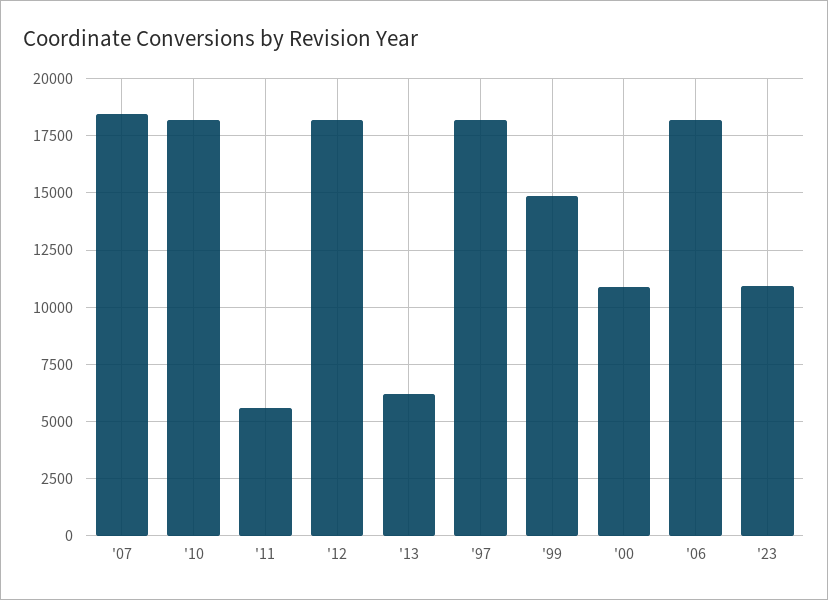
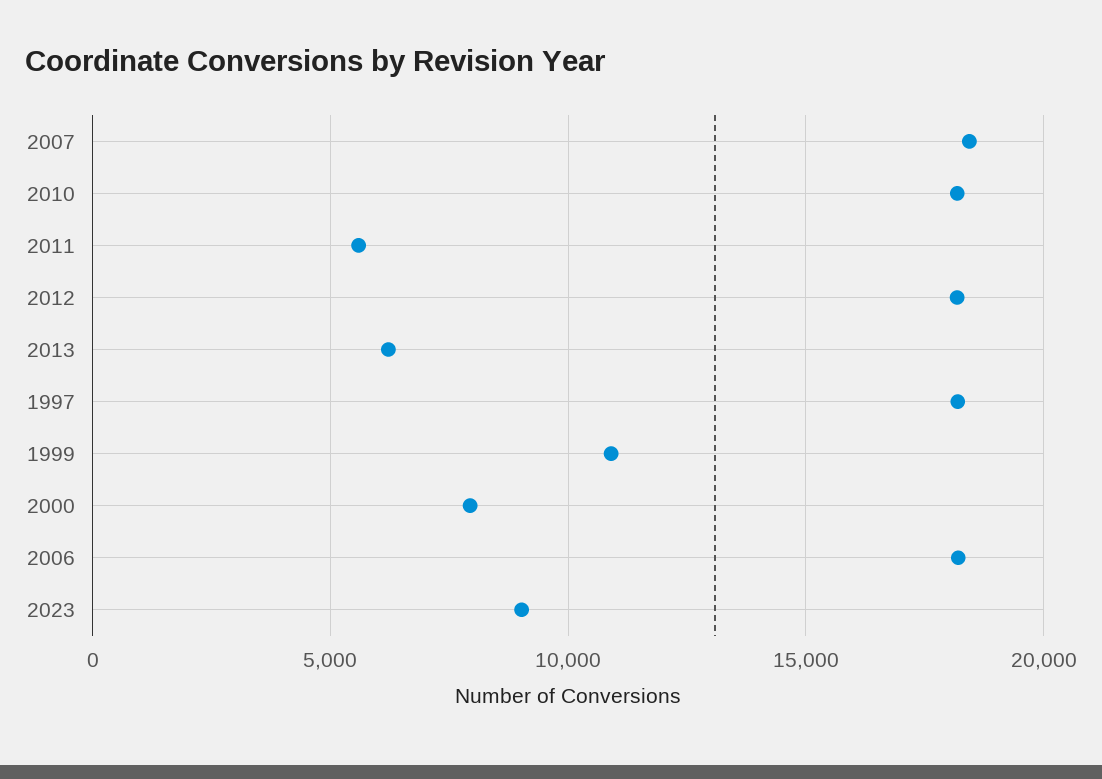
'99: 15000 -> 11000
'00: 11000 -> 8000
'23: 11000 -> 9000

